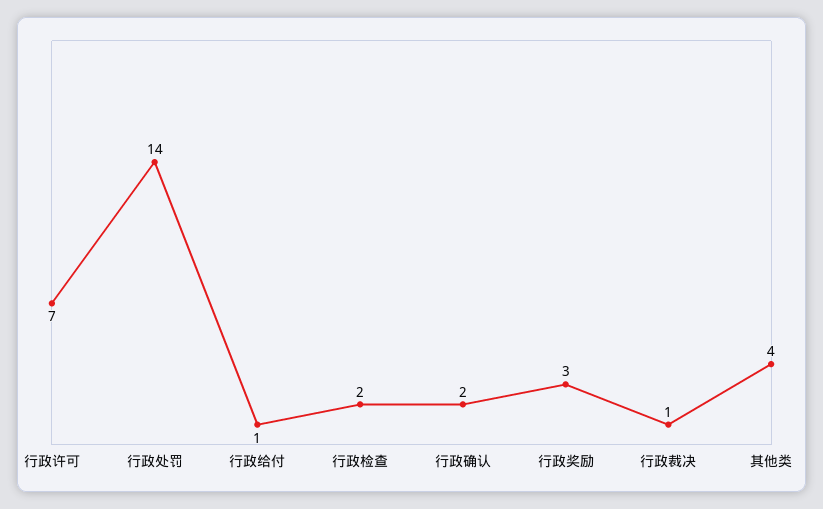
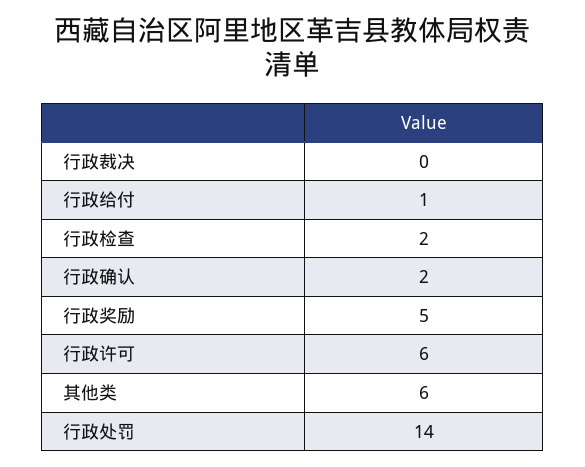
行政许可: 7 -> 6
行政奖励: 3 -> 5
行政裁决: 1 -> 0
其他类: 4 -> 6

